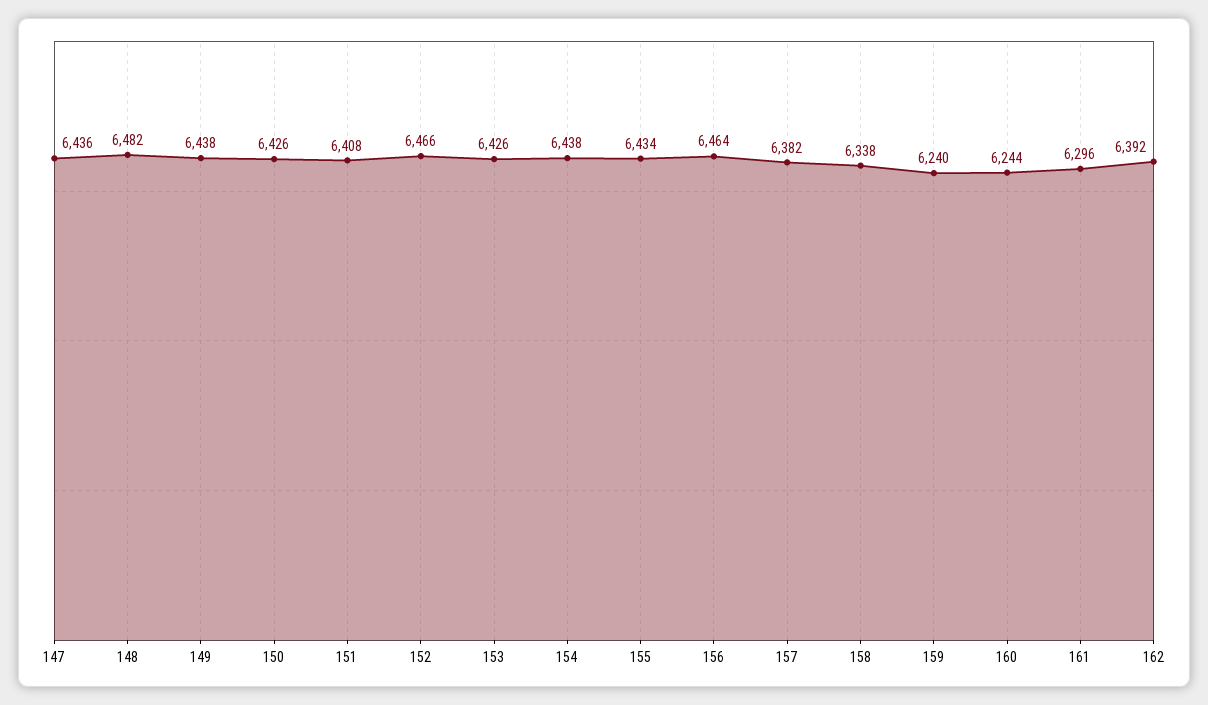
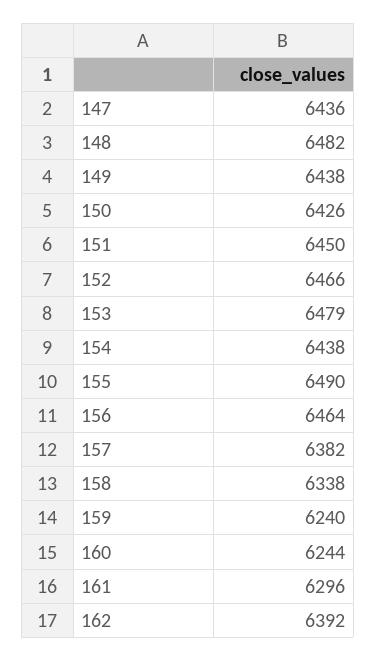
151: 6408 -> 6450
153: 6426 -> 6479
155: 6434 -> 6490

